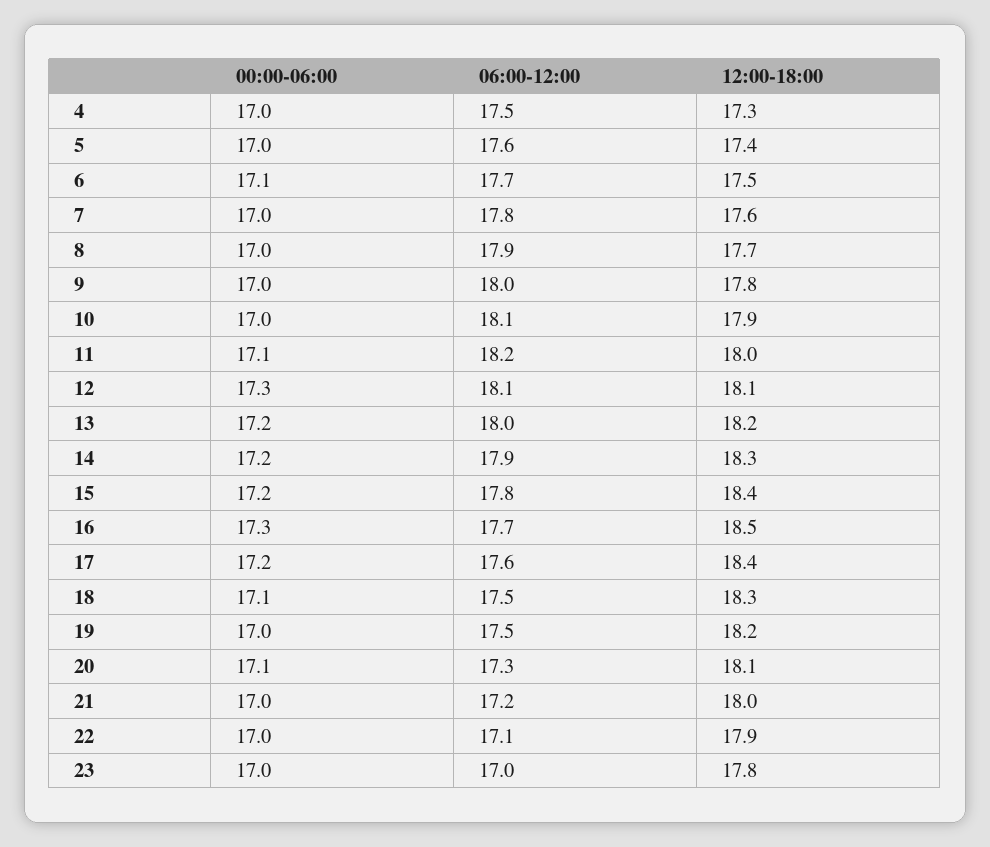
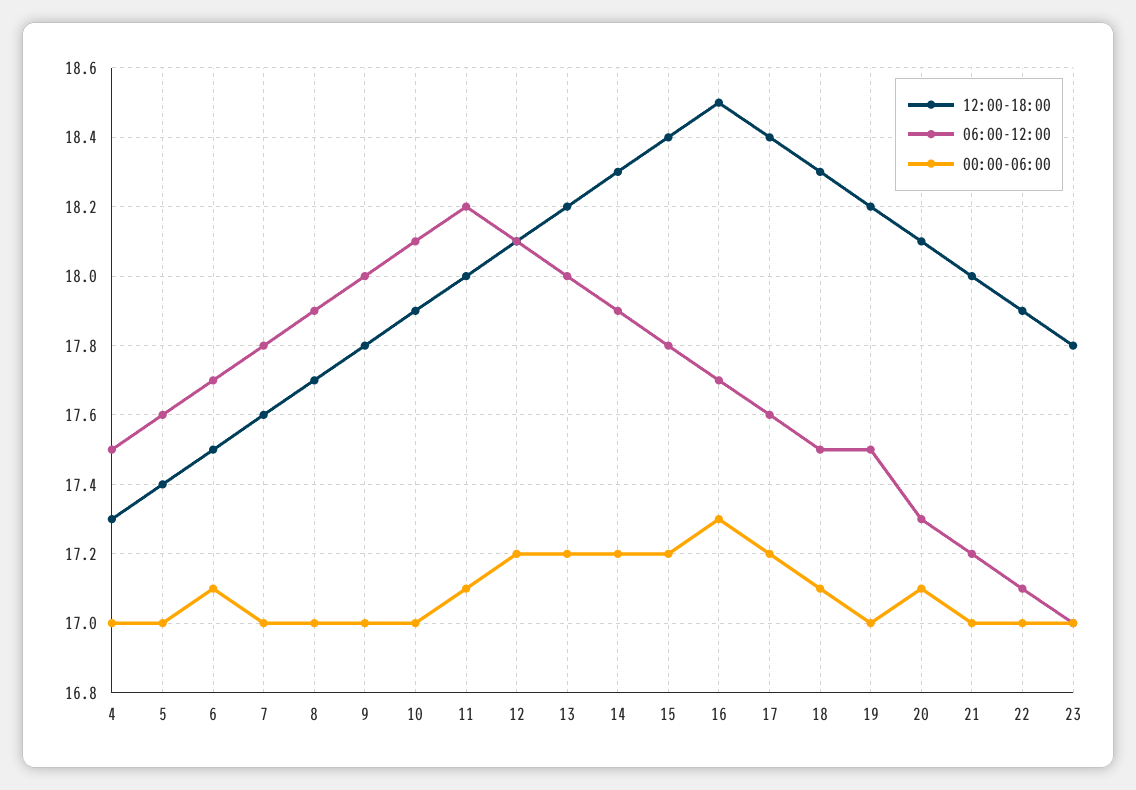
00:00-06:00, 12: 17.3 -> 17.2

